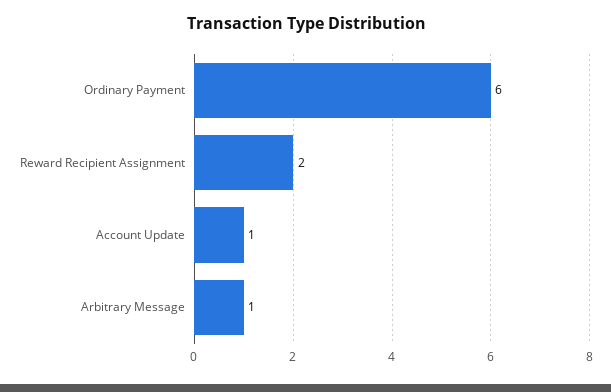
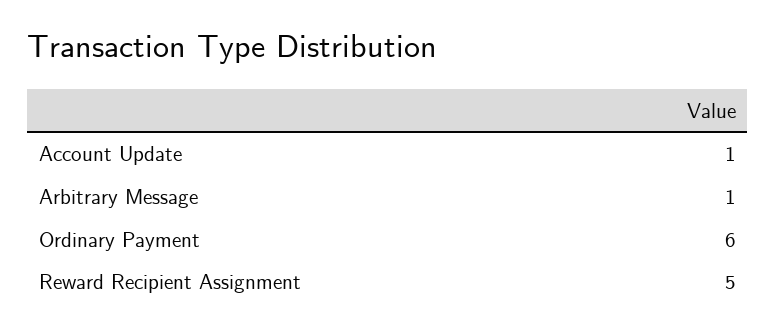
Reward Recipient Assignment: 2 -> 5

